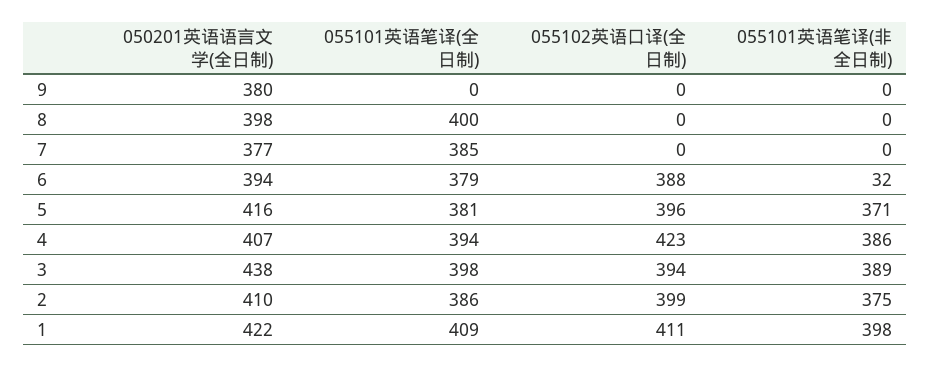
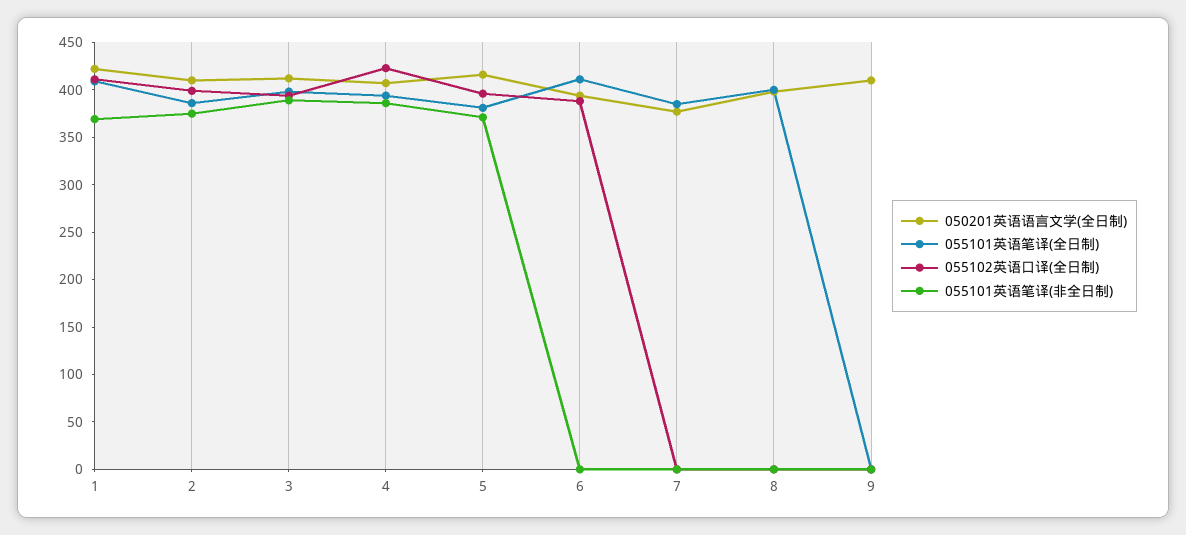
050201英语语言文学(全日制), 9: 380 -> 410
055101英语笔译(全日制), 6: 379 -> 410
055101英语笔译(非全日制), 6: 32 -> 0
050201英语语言文学(全日制), 3: 438 -> 410
055101英语笔译(非全日制), 1: 398 -> 370

